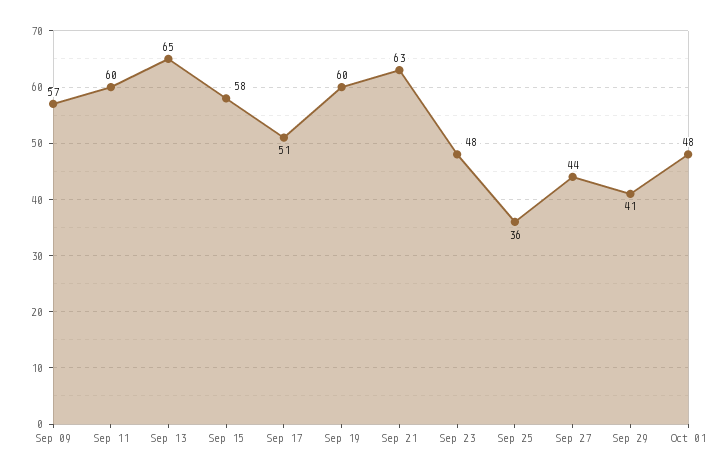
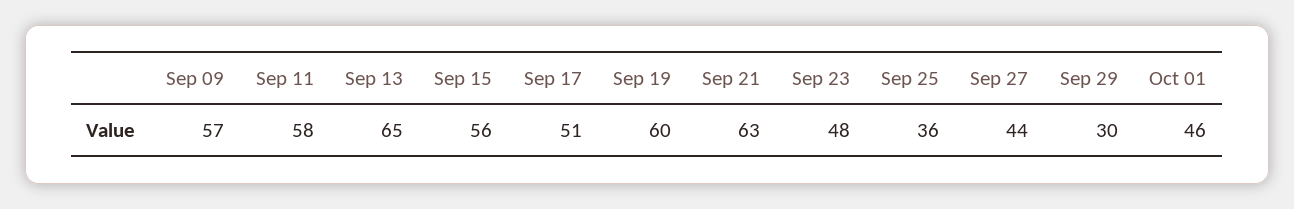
Sep 11: 60 -> 58
Sep 15: 58 -> 56
Sep 29: 41 -> 30
Oct 01: 48 -> 46

